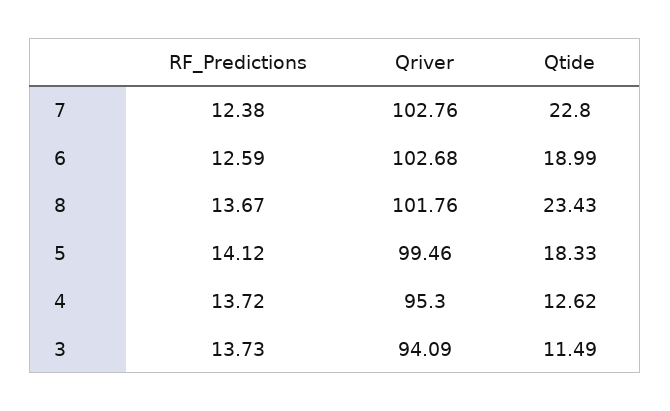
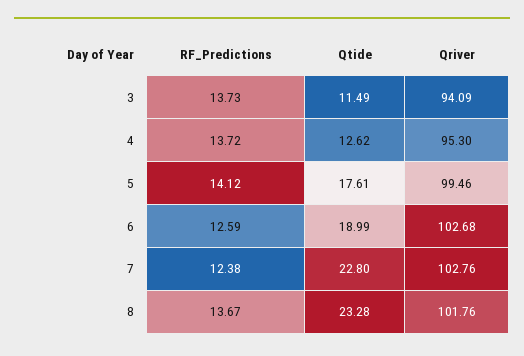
Qtide, 8: 23.43 -> 23.28
Qtide, 5: 18.33 -> 17.61

